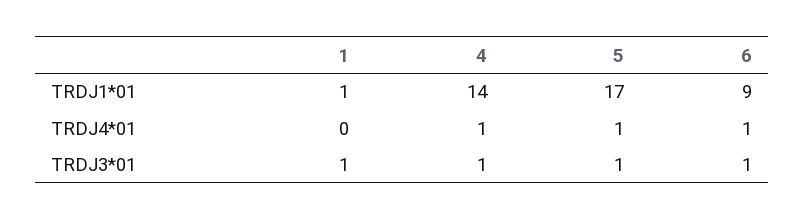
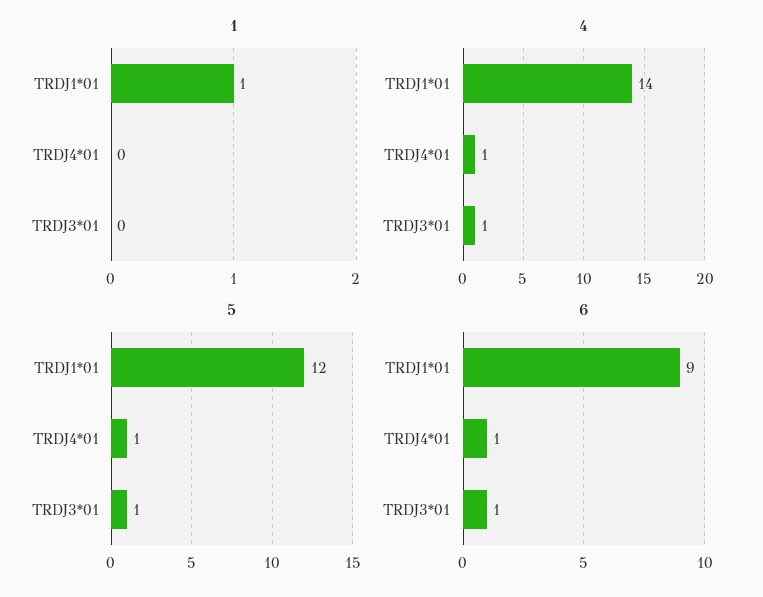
5, TRDJ1*01: 17 -> 12
1, TRDJ3*01: 1 -> 0

